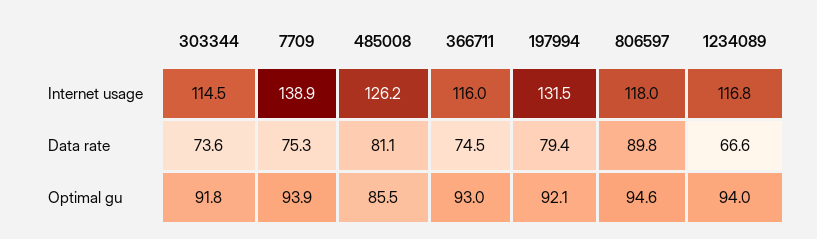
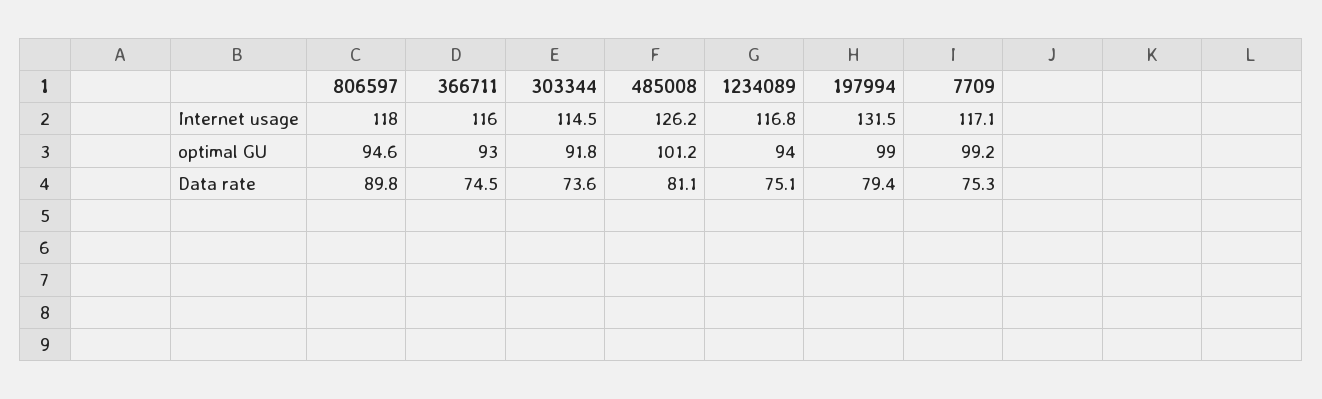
7709, Internet usage: 138.9 -> 117.1
1234089, Data rate: 66.6 -> 75.1
7709, Optimal gu: 93.9 -> 99.2
485008, Optimal gu: 85.5 -> 101.2
197994, Optimal gu: 92.1 -> 99

